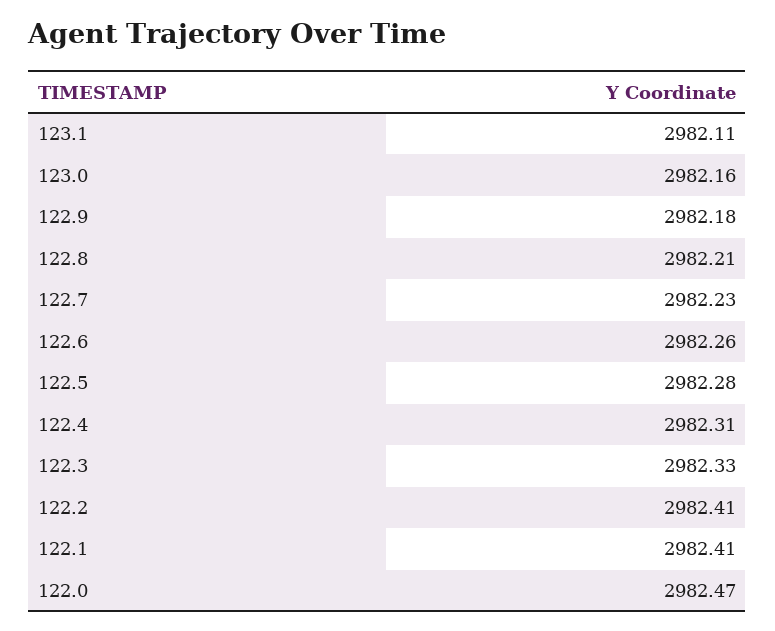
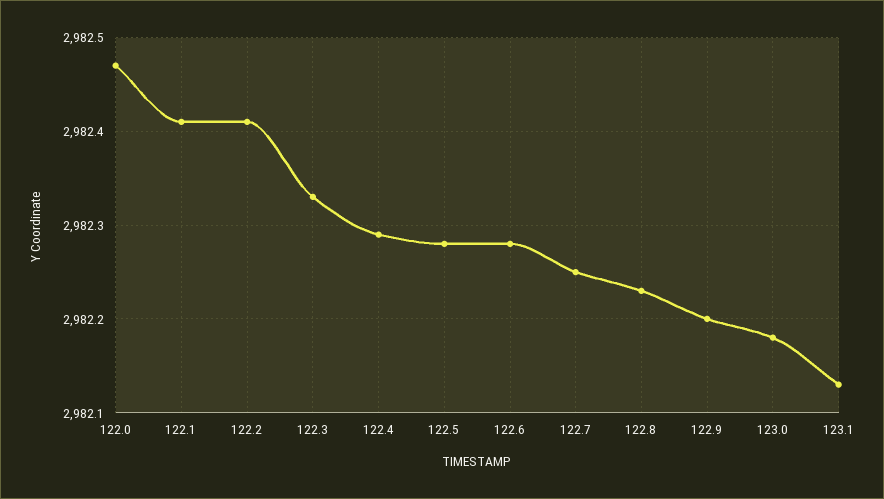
123.1: 2982.11 -> 2982.13
123.0: 2982.16 -> 2982.18
122.9: 2982.18 -> 2982.2
122.8: 2982.21 -> 2982.23
122.7: 2982.23 -> 2982.25
122.6: 2982.26 -> 2982.28
122.4: 2982.31 -> 2982.29

